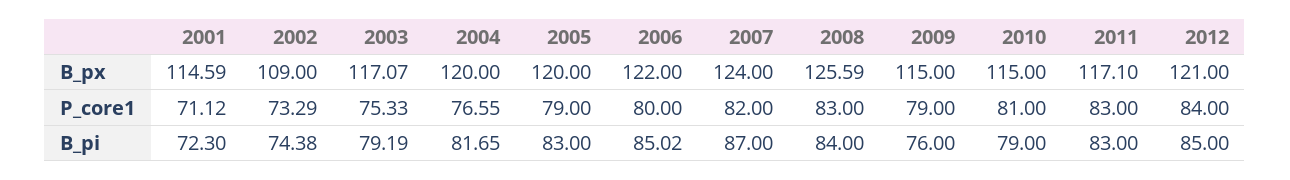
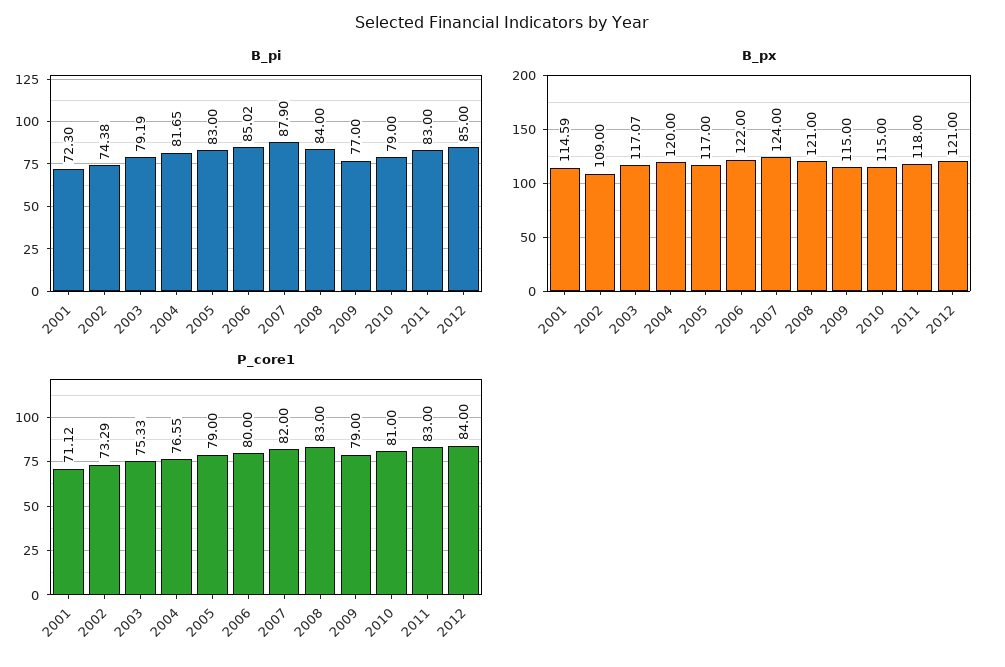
B_px, 2005: 120 -> 117
B_px, 2008: 125.59 -> 121
B_px, 2011: 117.1 -> 118
B_pi, 2007: 87 -> 87.9
B_pi, 2009: 76 -> 77

